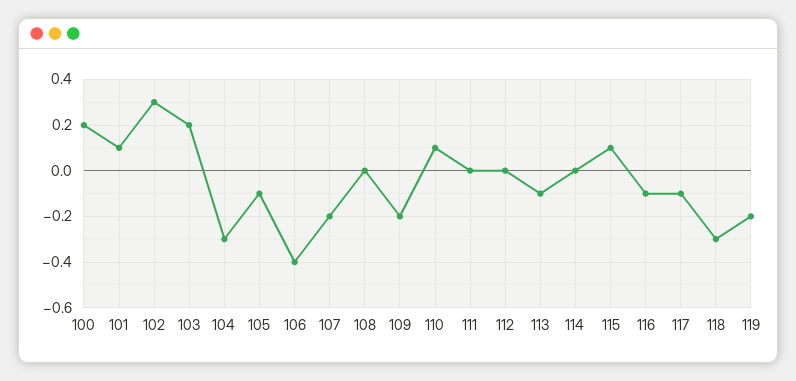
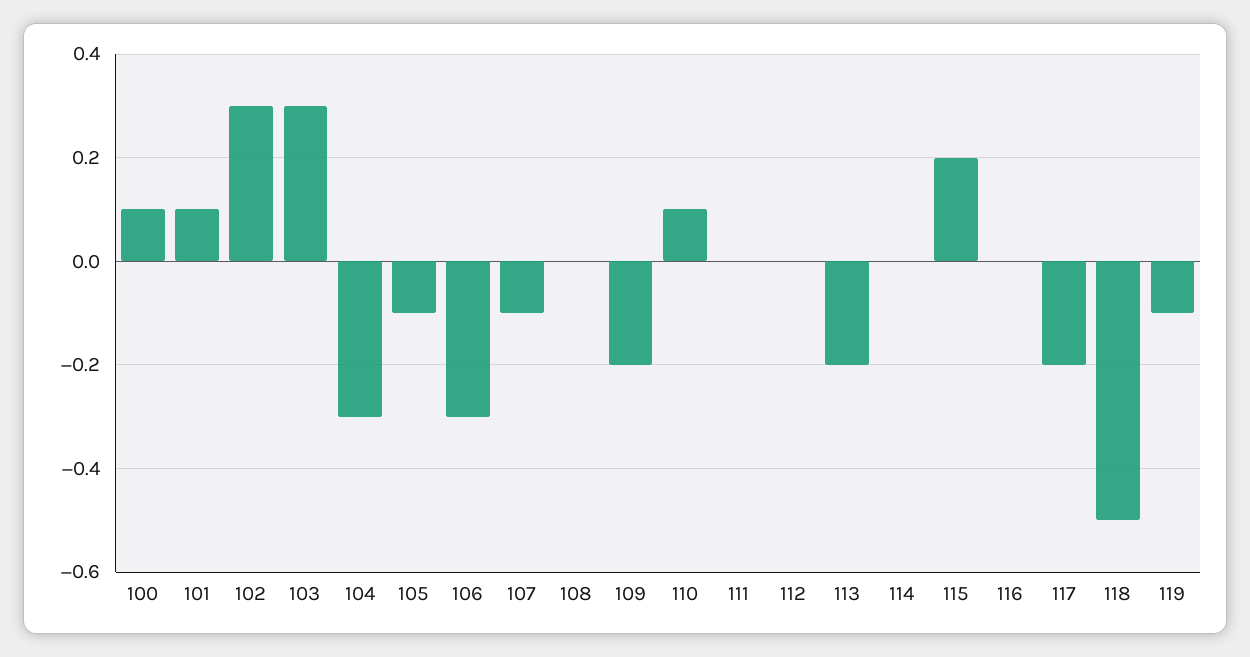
100: 0.2 -> 0.1
103: 0.2 -> 0.3
106: -0.4 -> -0.3
107: -0.2 -> -0.1
113: -0.1 -> -0.2
115: 0.1 -> 0.2
116: -0.1 -> 0
117: -0.1 -> -0.2
118: -0.3 -> -0.5
119: -0.2 -> -0.1

